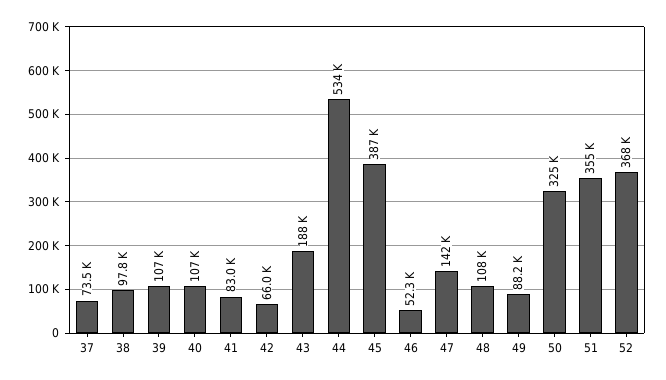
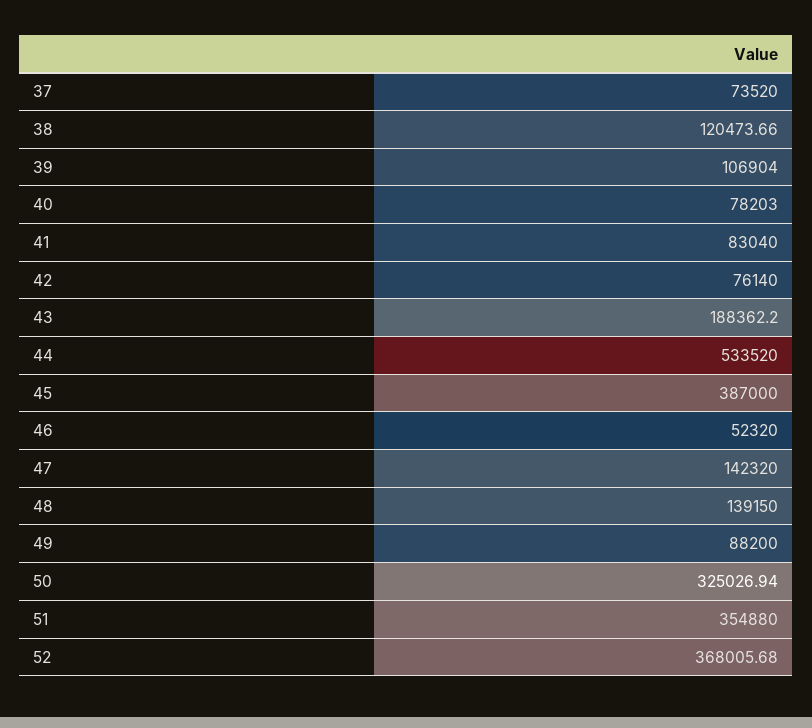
38: 97800 -> 120473.66
40: 107000 -> 78203
42: 66000 -> 76140
48: 108000 -> 139150

